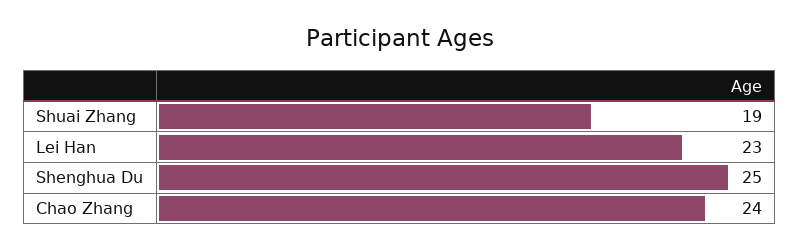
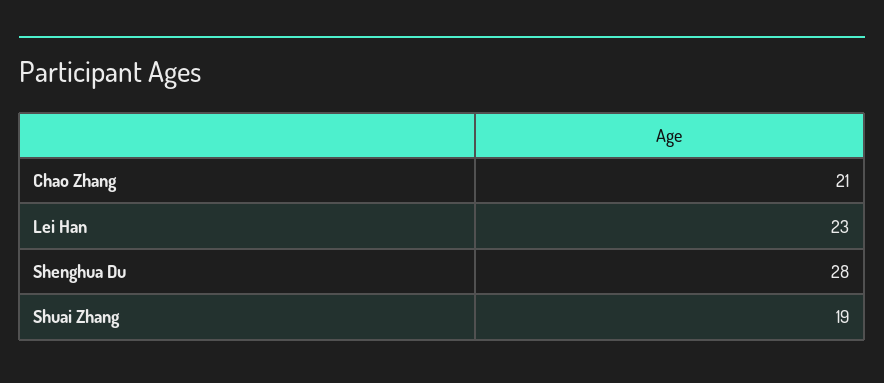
Shenghua Du: 25 -> 28
Chao Zhang: 24 -> 21

